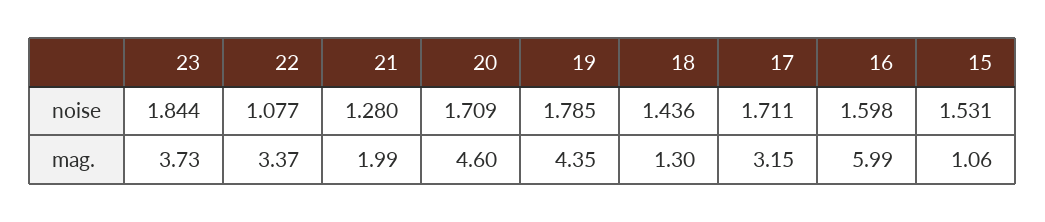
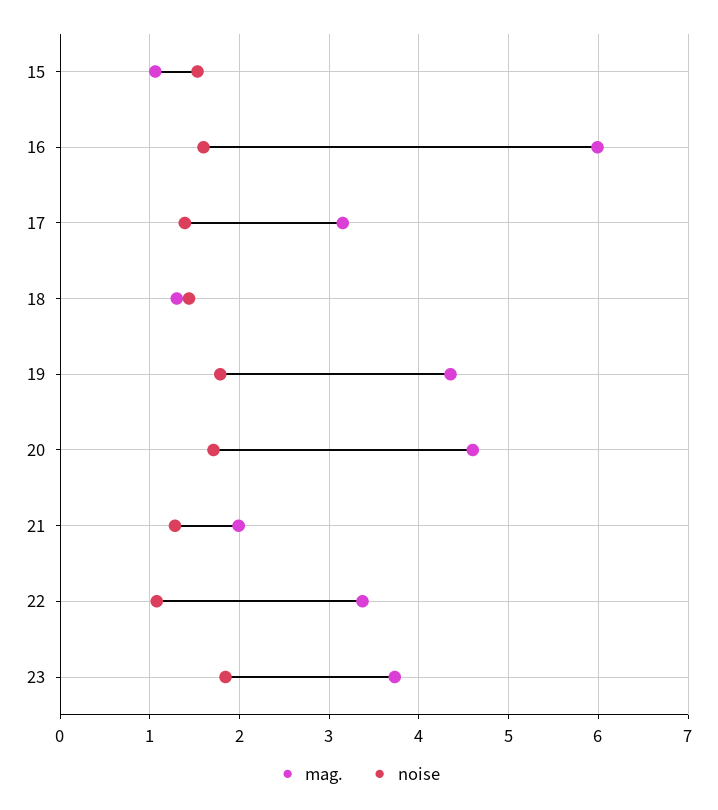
noise, 17: 1.711 -> 1.4

